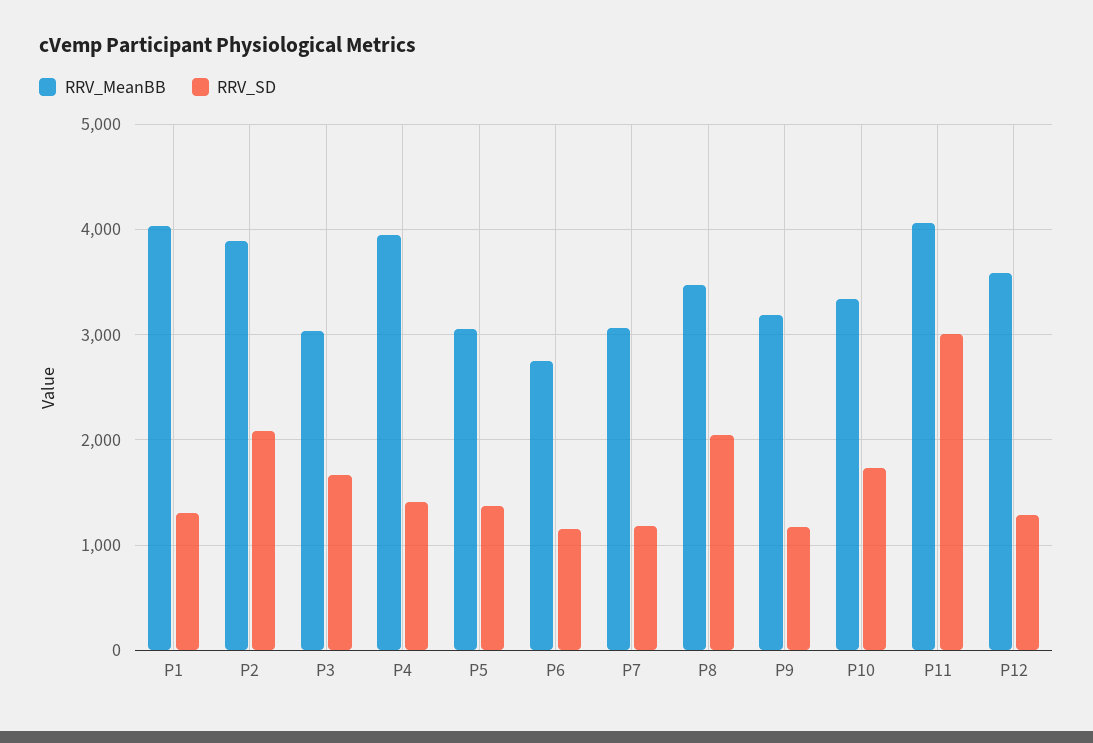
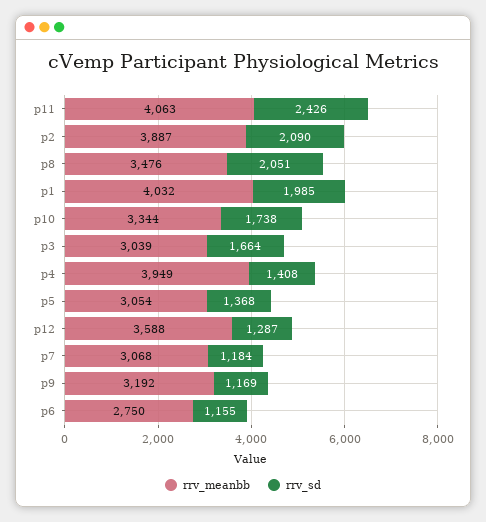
RRV_SD, P1: 1300 -> 1985
RRV_SD, P11: 3000 -> 2426

